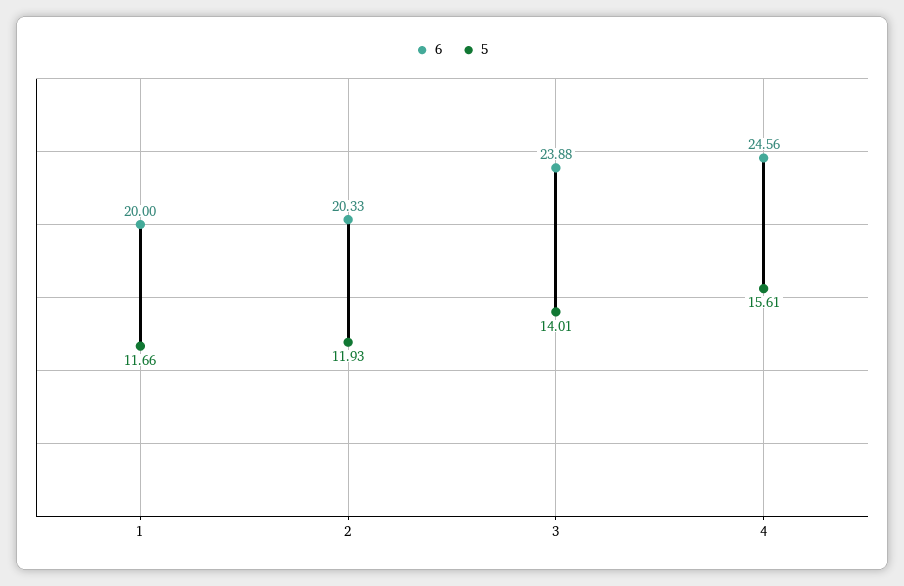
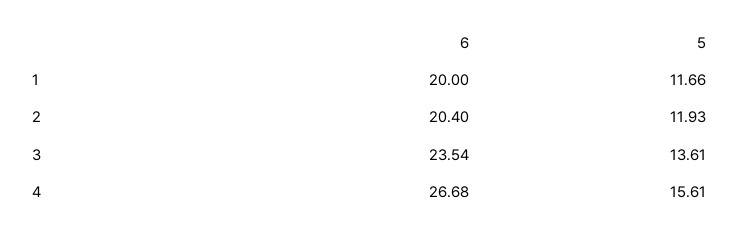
6, 2: 20.33 -> 20.4
6, 3: 23.88 -> 23.54
5, 3: 14.01 -> 13.61
6, 4: 24.56 -> 26.68

